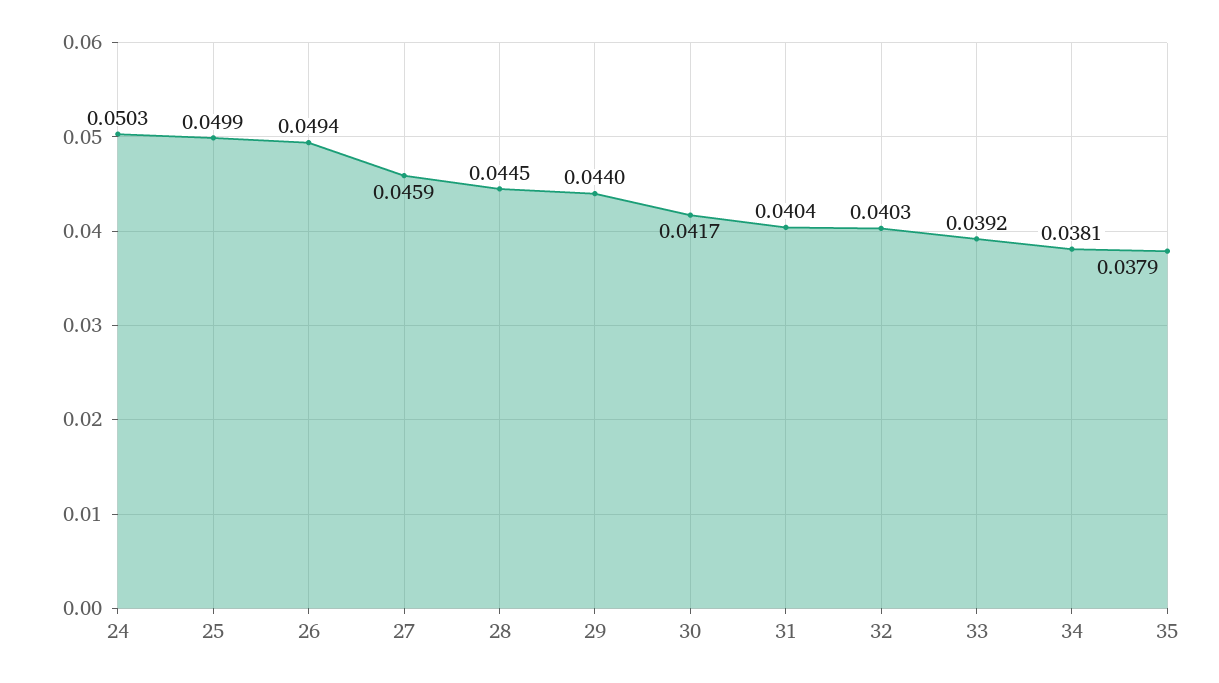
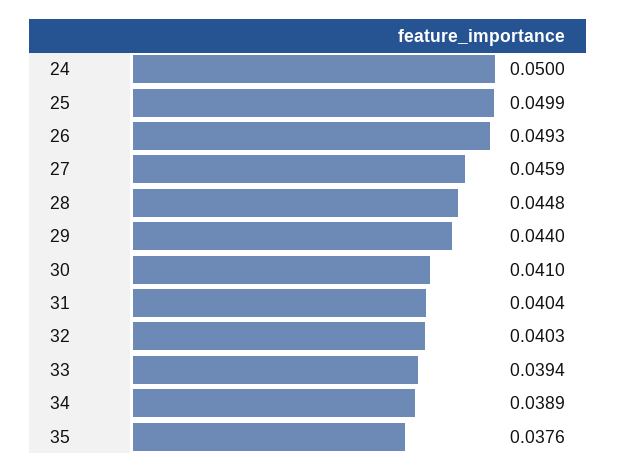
24: 0.0503 -> 0.05
26: 0.0494 -> 0.0493
28: 0.0445 -> 0.0448
30: 0.0417 -> 0.041
33: 0.0392 -> 0.0394
34: 0.0381 -> 0.0389
35: 0.0379 -> 0.0376

